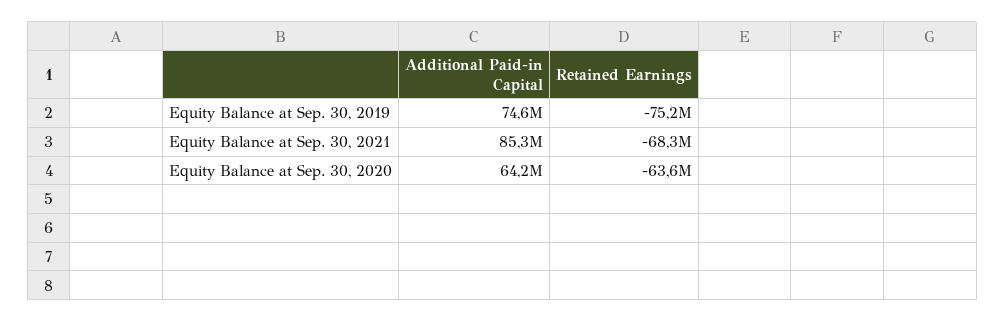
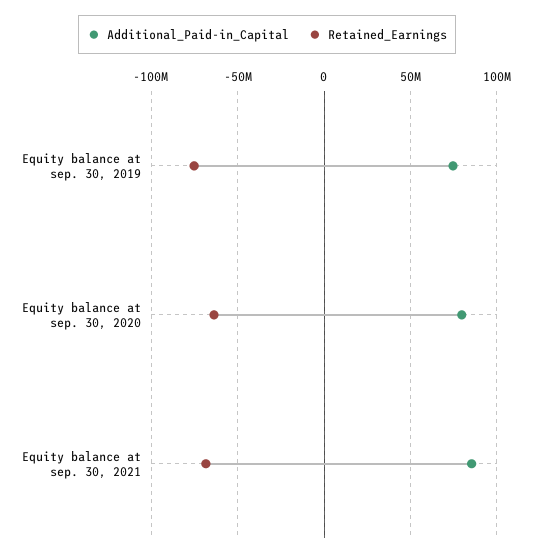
Additional Paid-in Capital, Equity Balance at Sep. 30, 2020: 64200000 -> 80000000

